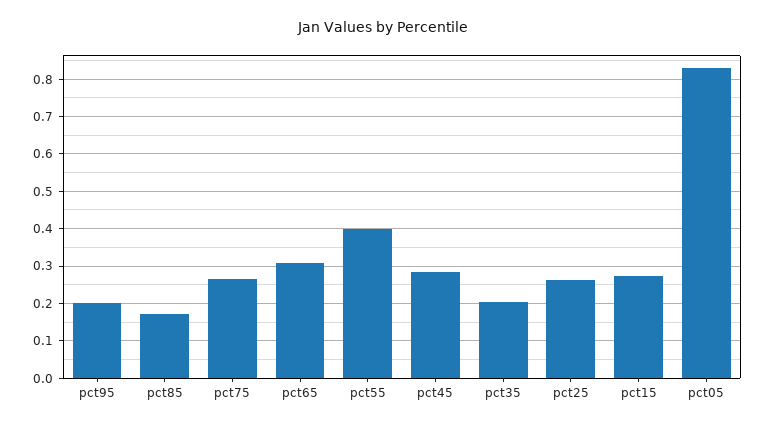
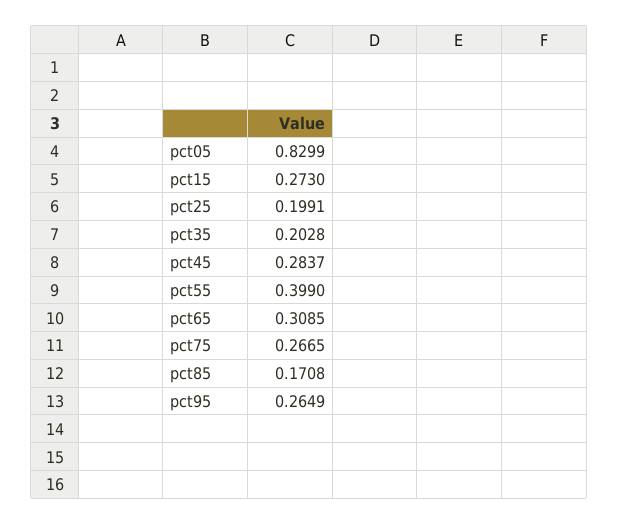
pct95: 0.2 -> 0.2649
pct25: 0.26 -> 0.1991

